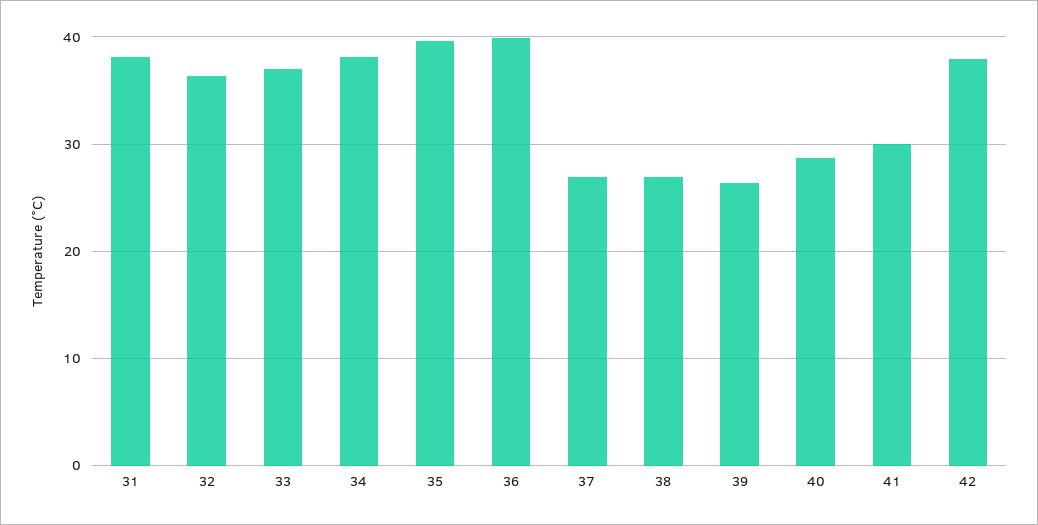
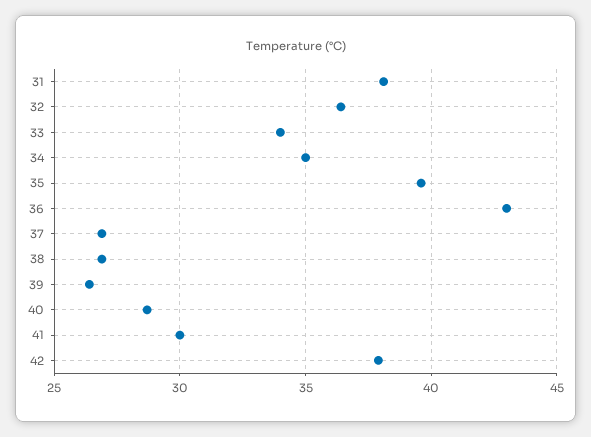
33: 37 -> 34
34: 38 -> 35
36: 40 -> 43

